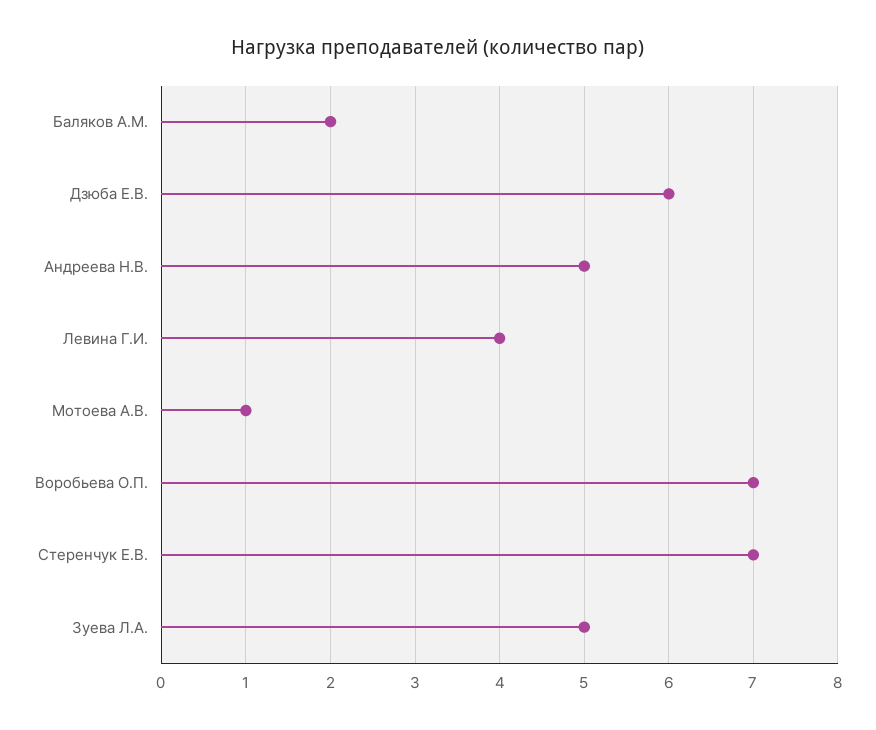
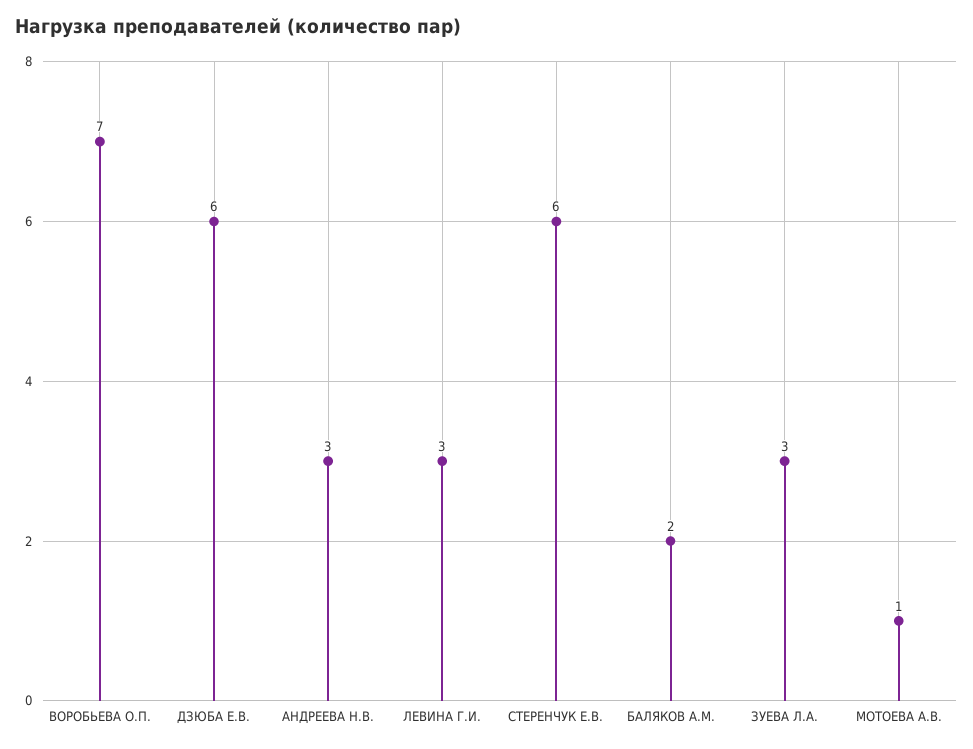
Андреева Н.В.: 5 -> 3
Левина Г.И.: 4 -> 3
Стеренчук Е.В.: 7 -> 6
Зуева Л.А.: 5 -> 3

